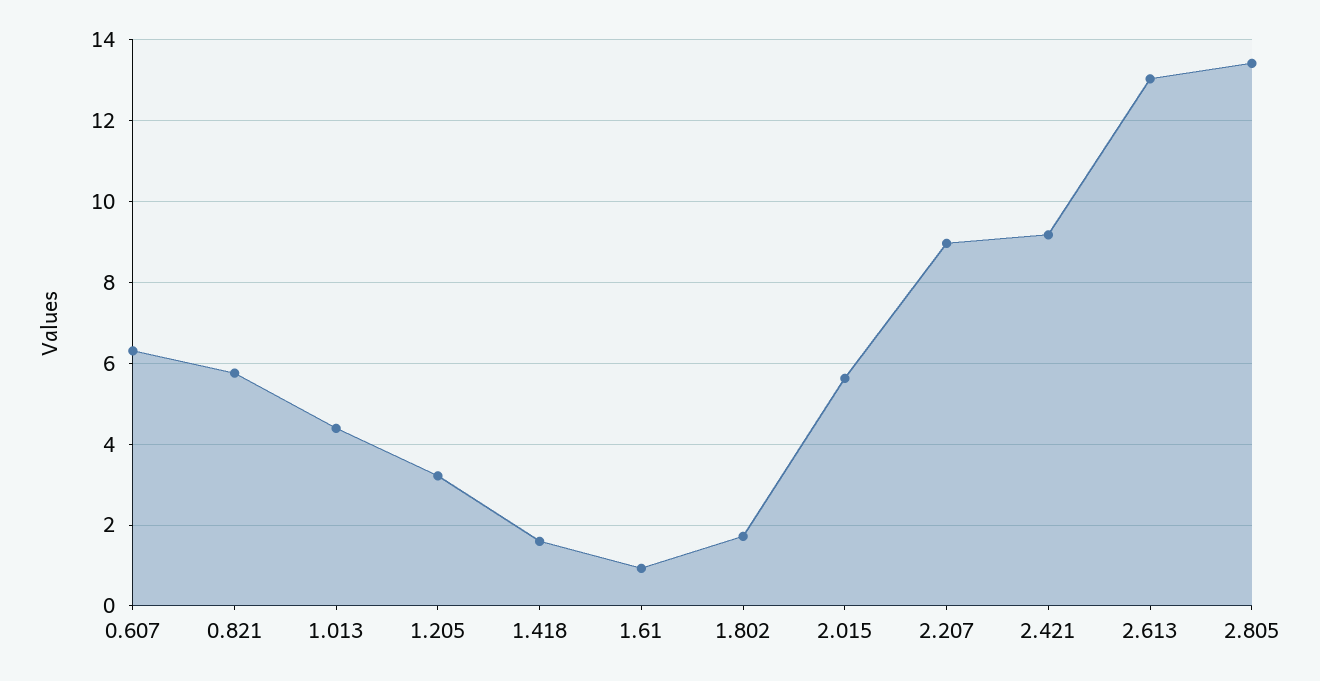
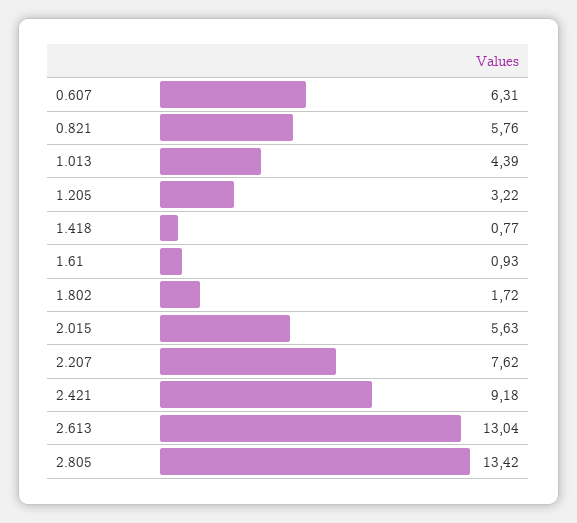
1.418: 1.6 -> 0.77
2.207: 9 -> 7.62

